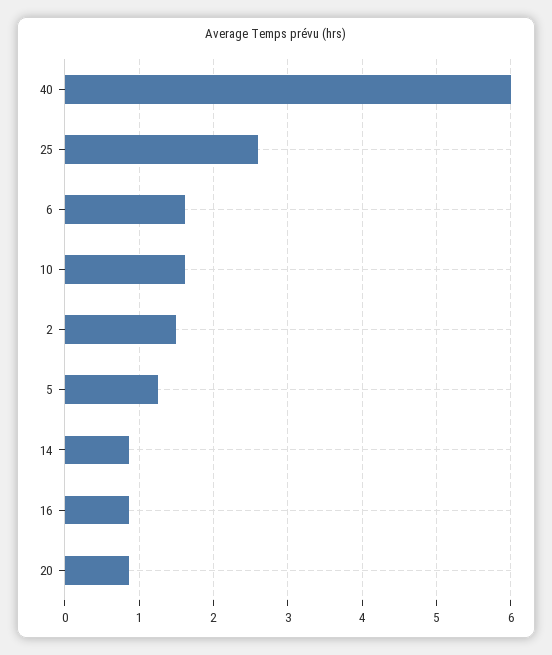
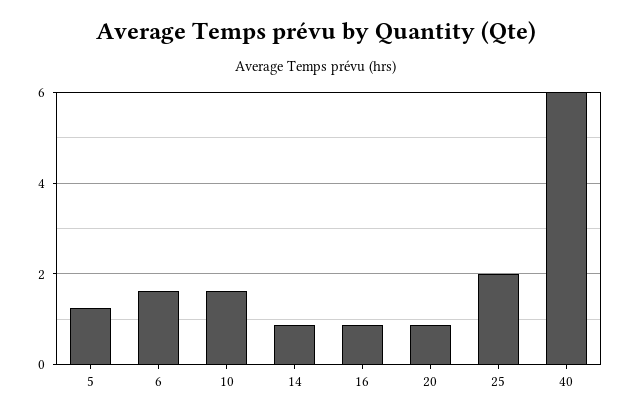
25: 2.6 -> 2
2: 1.5 -> none

